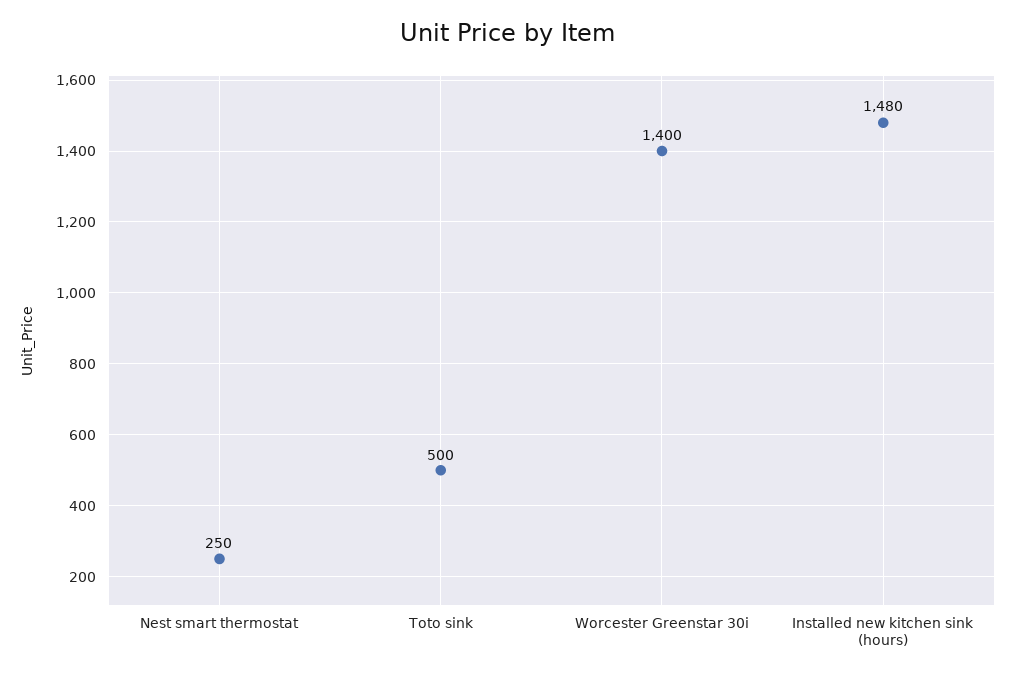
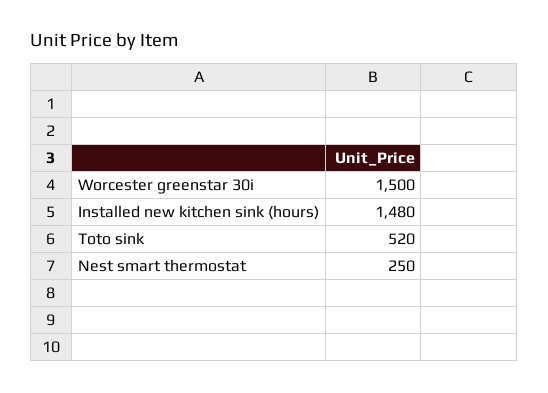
Toto sink: 500 -> 520
Worcester Greenstar 30i: 1400 -> 1500

